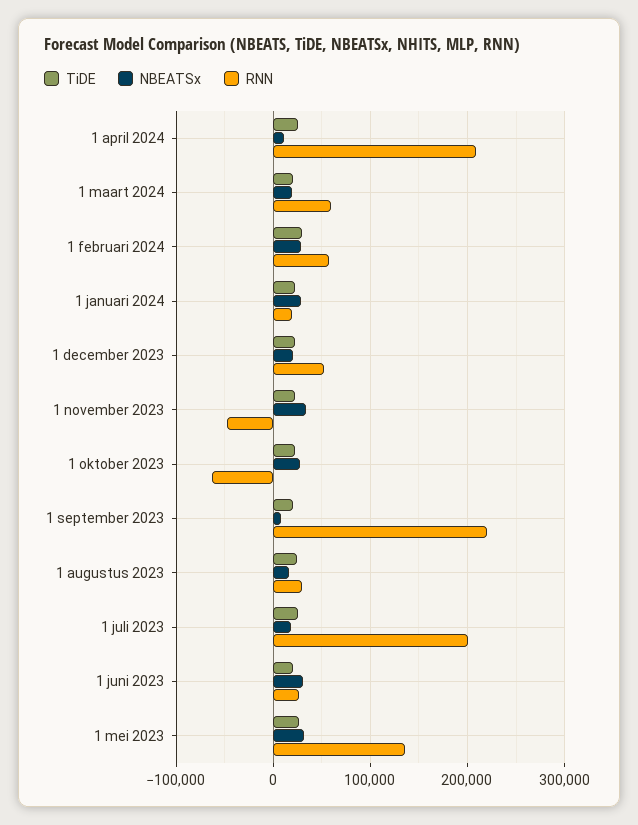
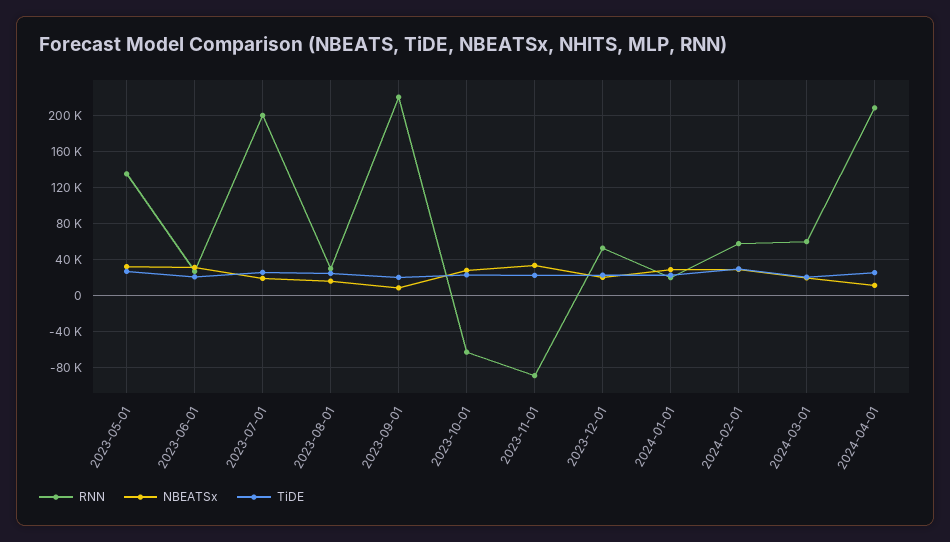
RNN, 1 november 2023: -50000 -> -90000

